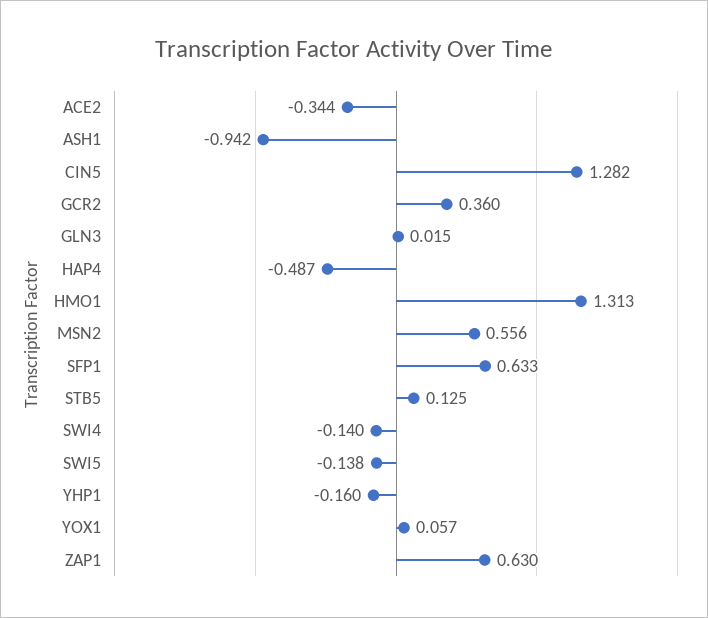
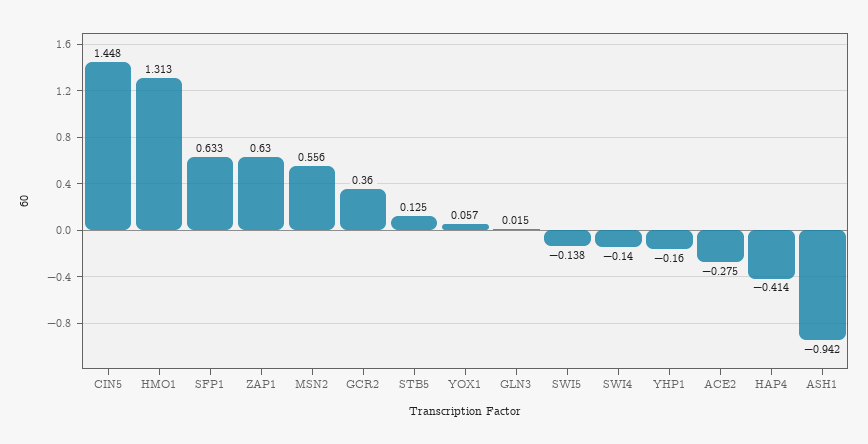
ACE2: -0.344 -> -0.275
CIN5: 1.282 -> 1.448
HAP4: -0.487 -> -0.414

